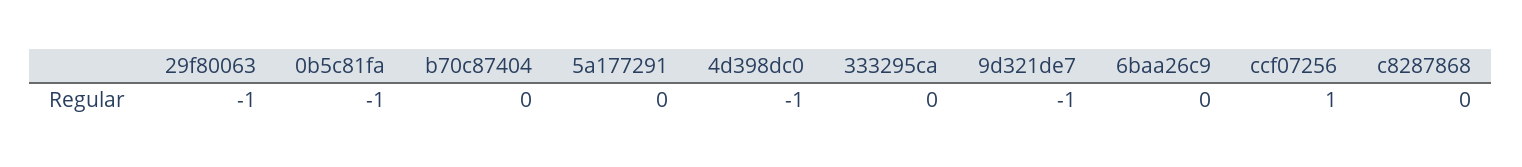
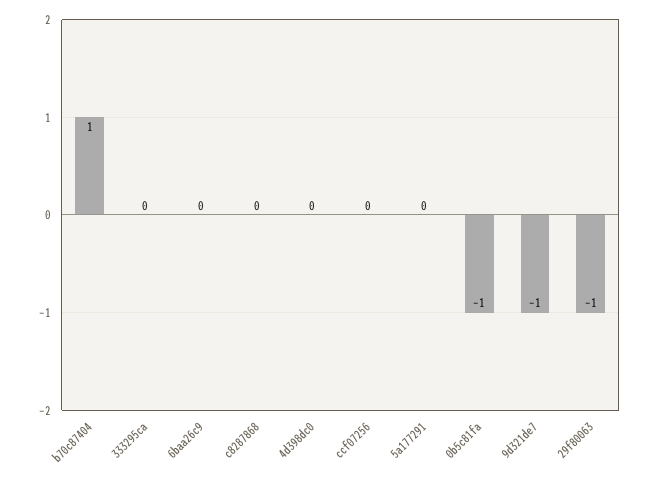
b70c87404: 0 -> 1
4d398dc0: -1 -> 0
ccf07256: 1 -> 0

